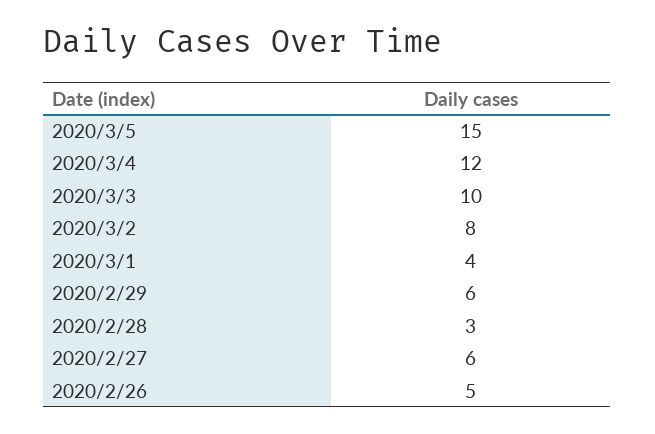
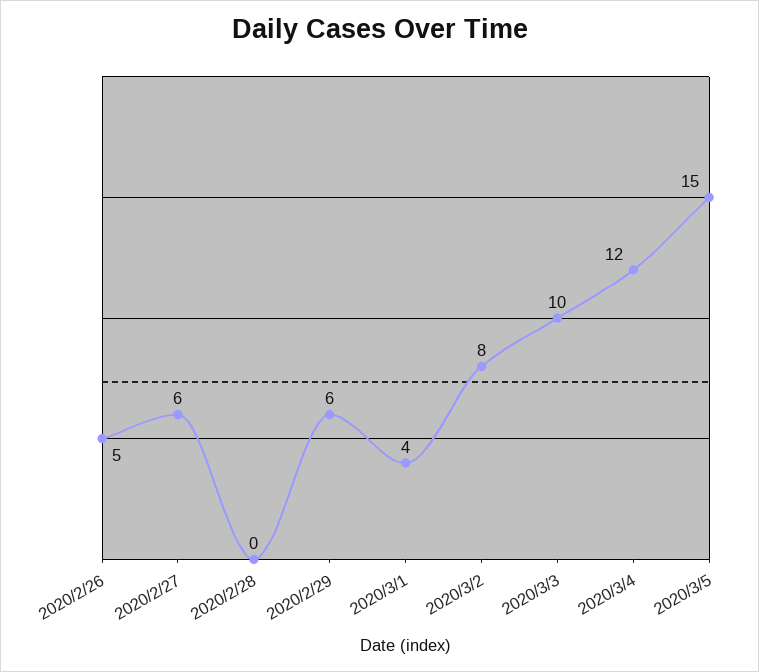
2020/2/28: 3 -> 0

